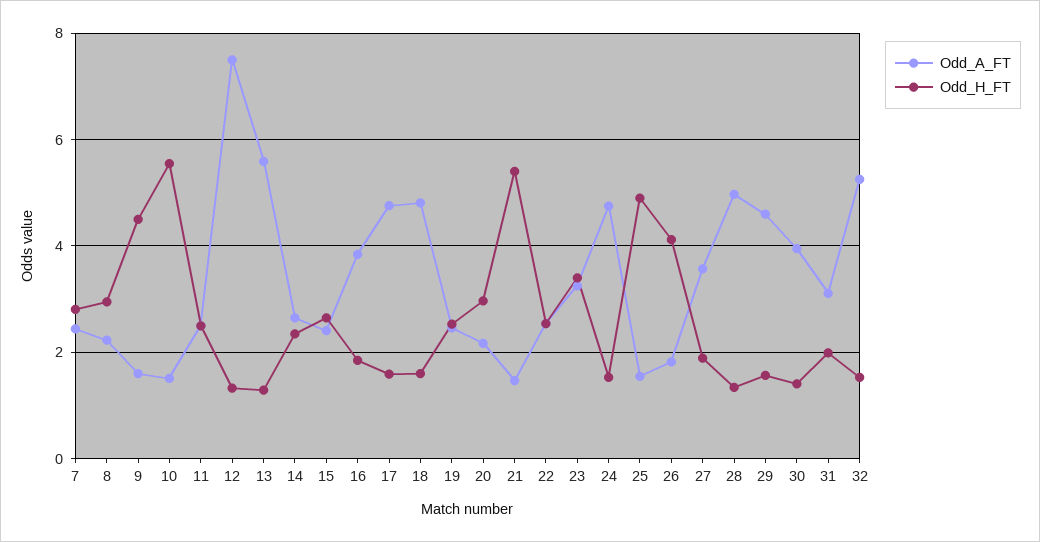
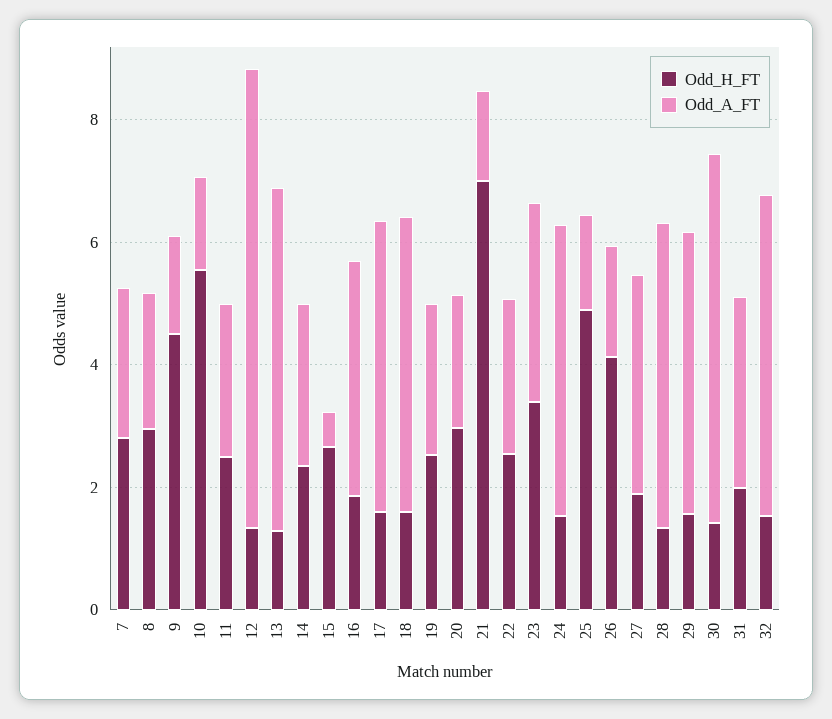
Odd_A_FT, 15: 2.4 -> 0.5
Odd_H_FT, 21: 5.4 -> 7
Odd_A_FT, 30: 4 -> 6

